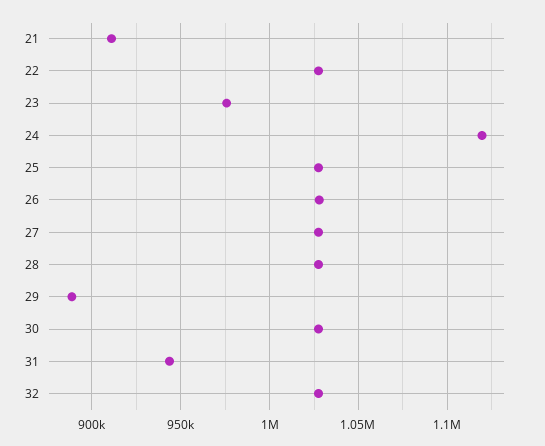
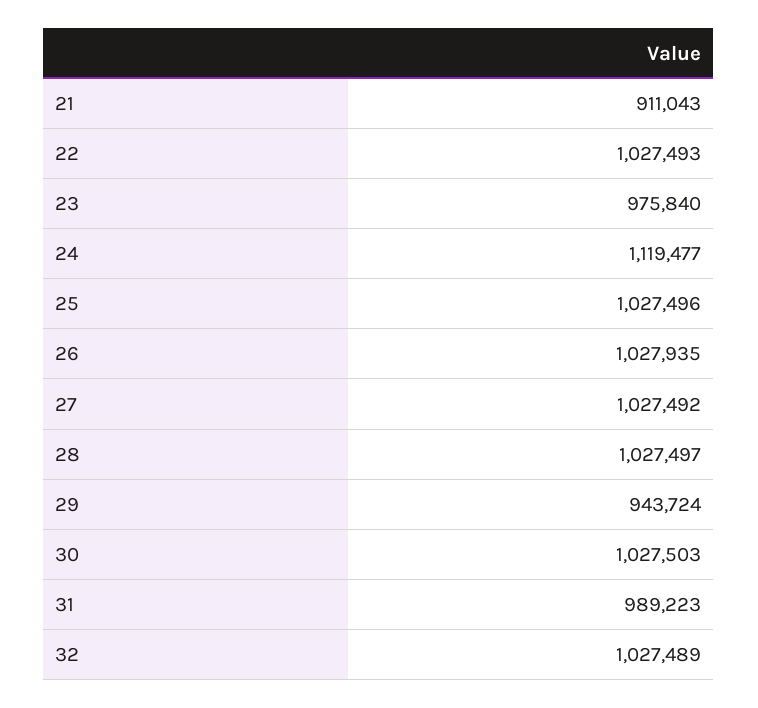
29: 890000 -> 943724
31: 945000 -> 989223

